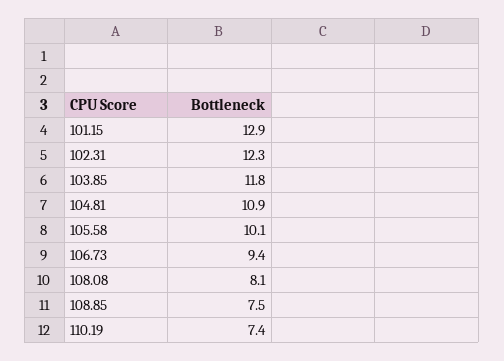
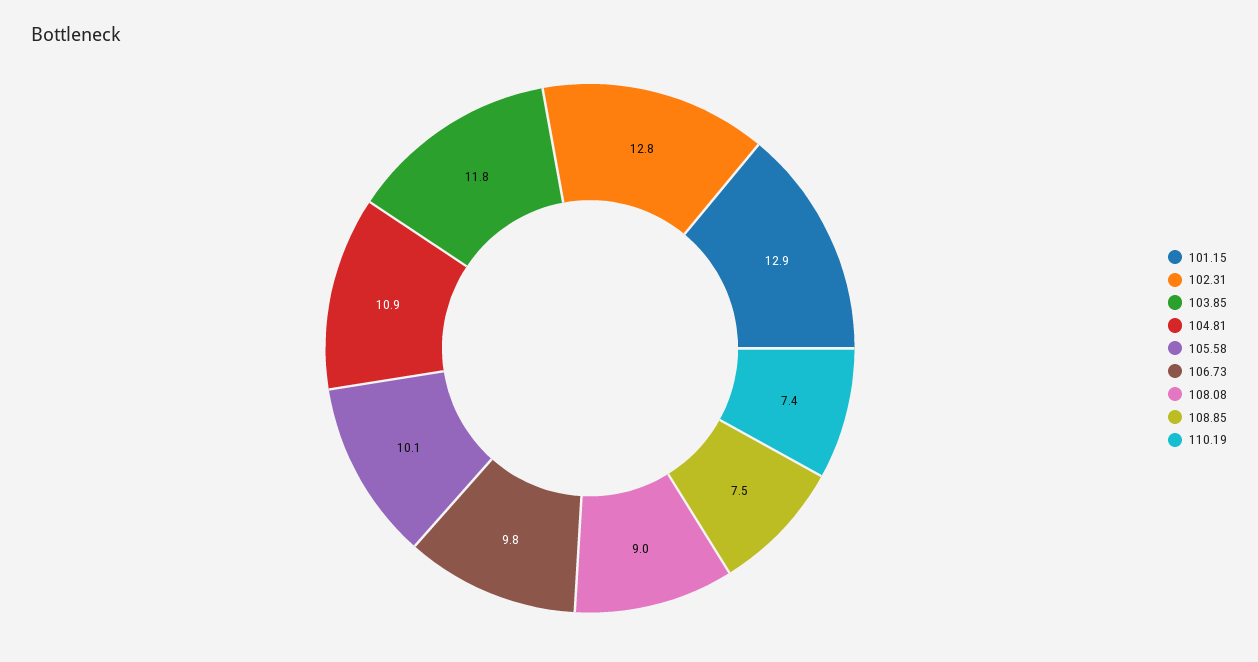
102.31: 12.3 -> 12.8
106.73: 9.4 -> 9.8
108.08: 8.1 -> 9

